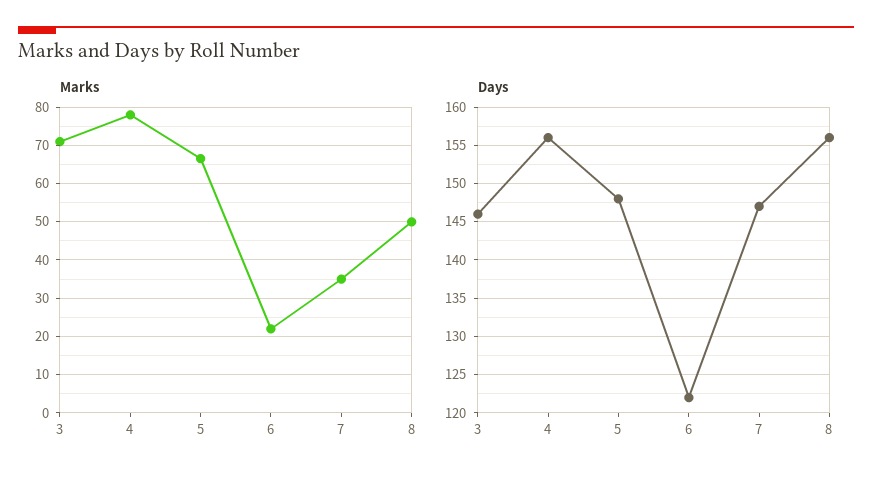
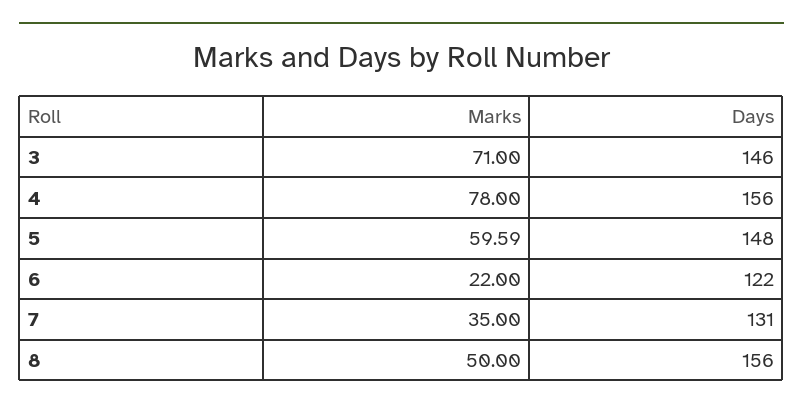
Marks, 5: 66 -> 59.59
Days, 7: 147 -> 131

